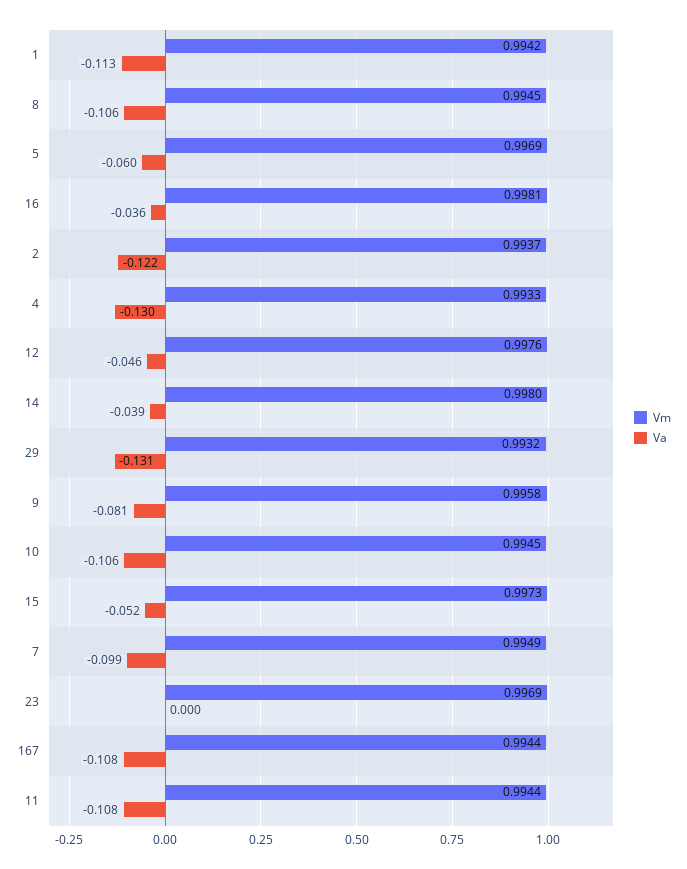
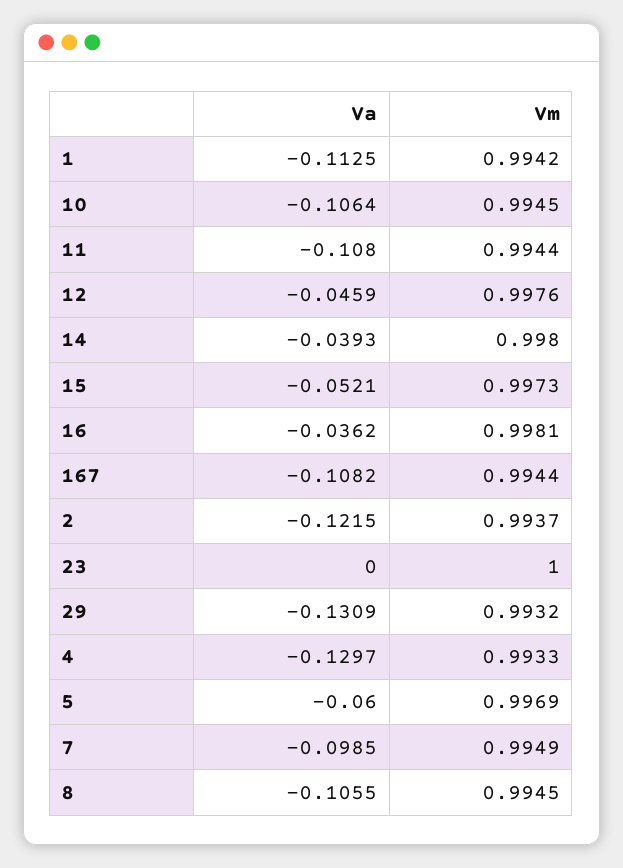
Vm, 9: 0.9958 -> none
Va, 9: -0.081 -> none
Vm, 23: 0.9969 -> 1

